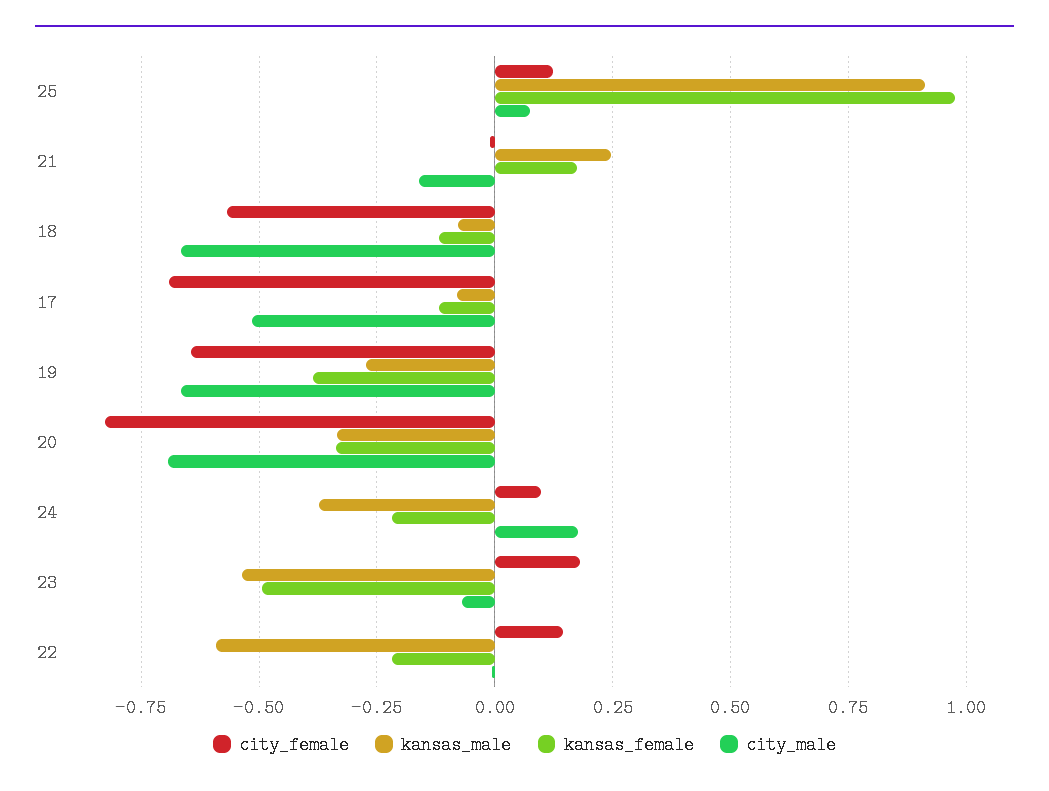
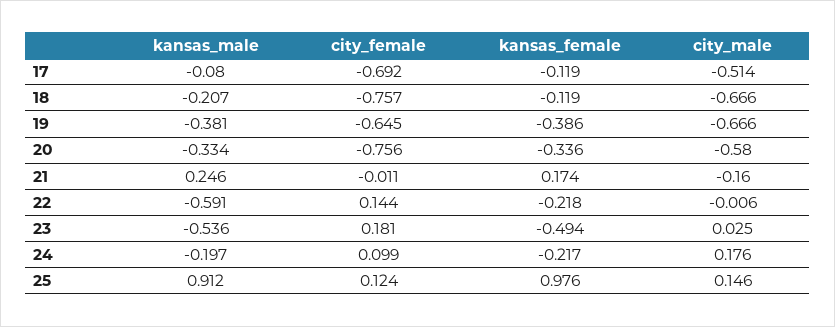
city_male, 25: 0.075 -> 0.146
city_female, 18: -0.575 -> -0.757
kansas_male, 18: -0.075 -> -0.207
kansas_male, 19: -0.275 -> -0.381
city_female, 20: -0.825 -> -0.756
city_male, 20: -0.7 -> -0.58
kansas_male, 24: -0.375 -> -0.197
city_male, 23: -0.075 -> 0.025

